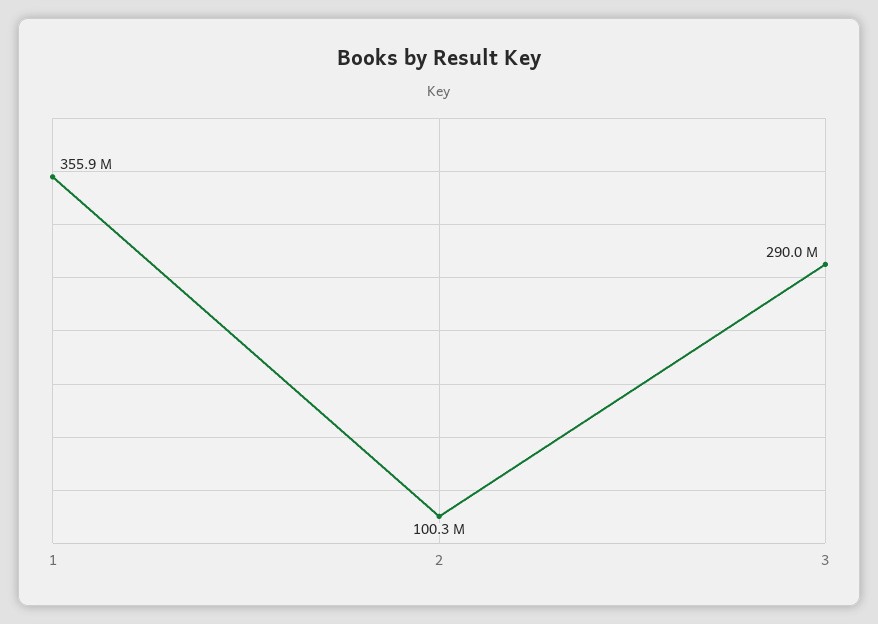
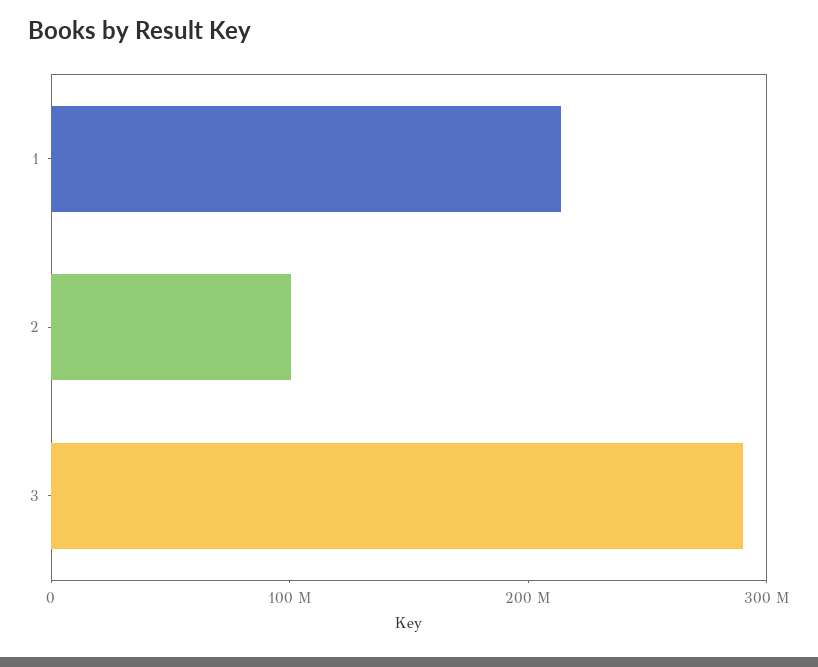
1: 355900000 -> 220000000

